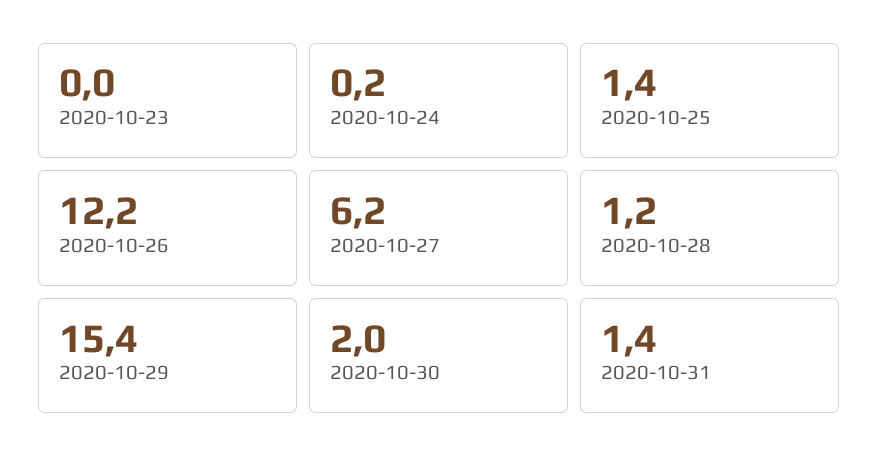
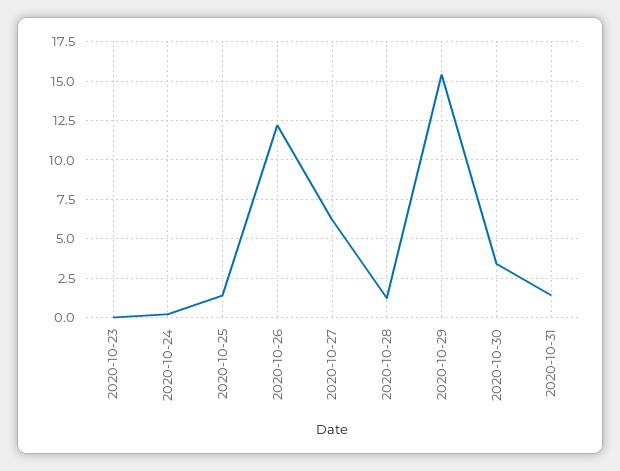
2020-10-30: 2 -> 3.5

